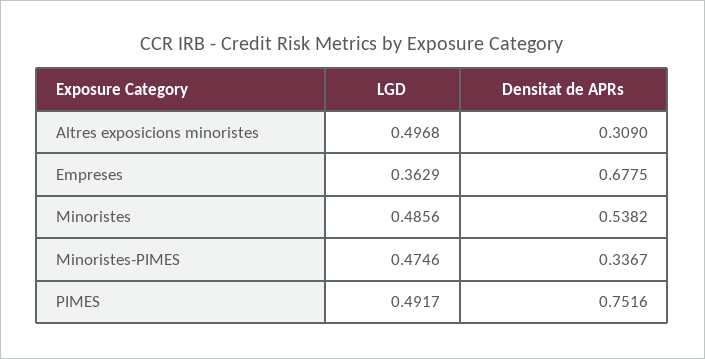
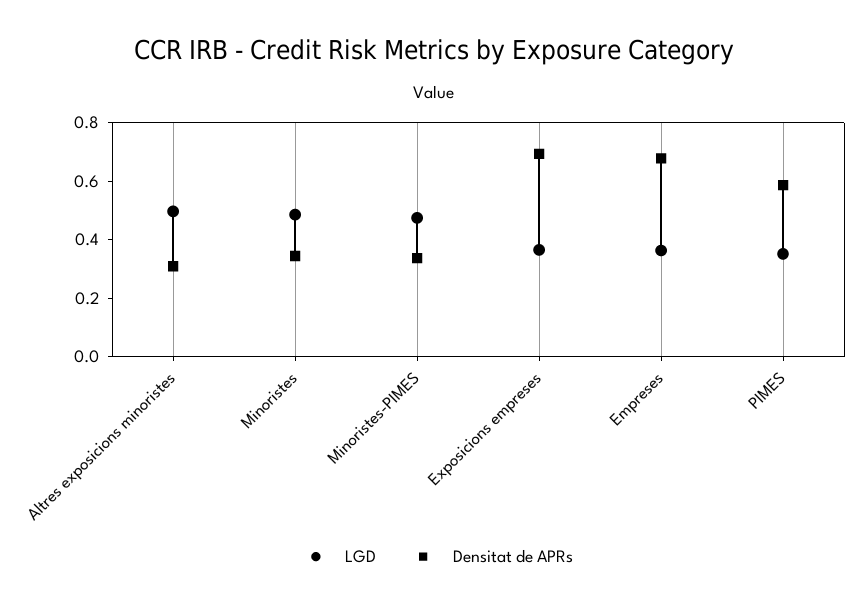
Densitat de APRs, Minoristes: 0.5382 -> 0.35
LGD, PIMES: 0.4917 -> 0.35
Densitat de APRs, PIMES: 0.7516 -> 0.6
LGD, Exposicions empreses: none -> 0.35
Densitat de APRs, Exposicions empreses: none -> 0.7

